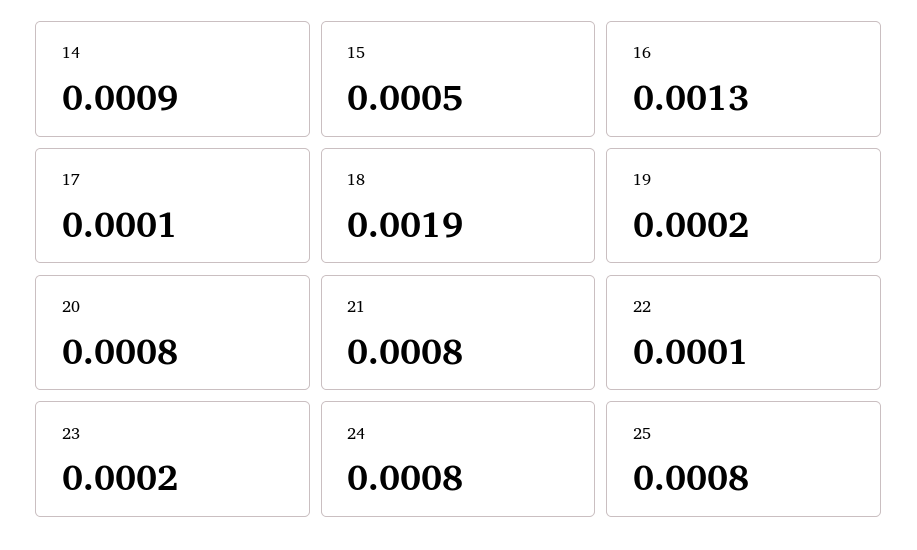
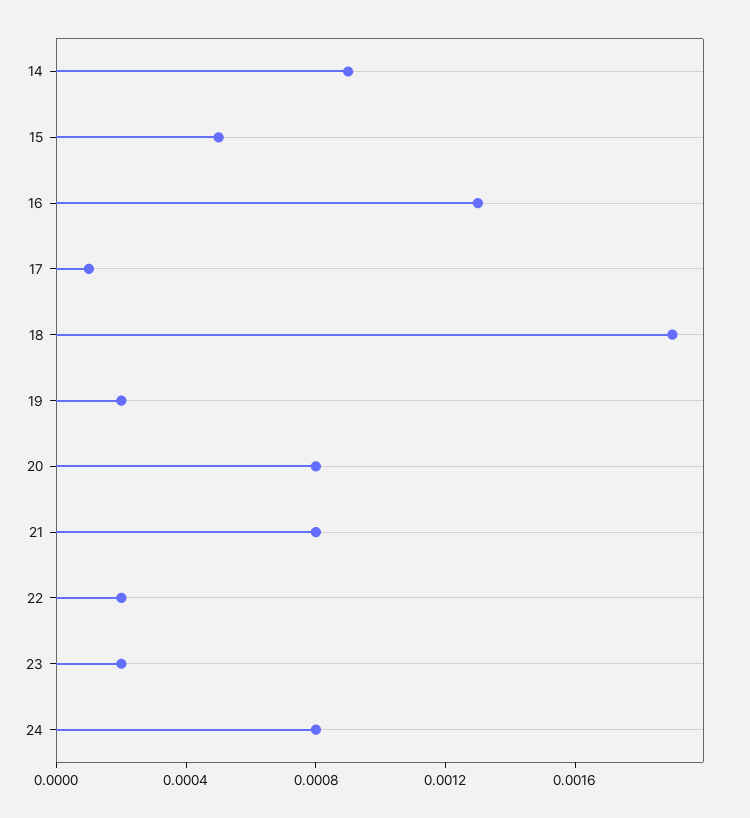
22: 0.0001 -> 0.0002
25: 0.0008 -> none

